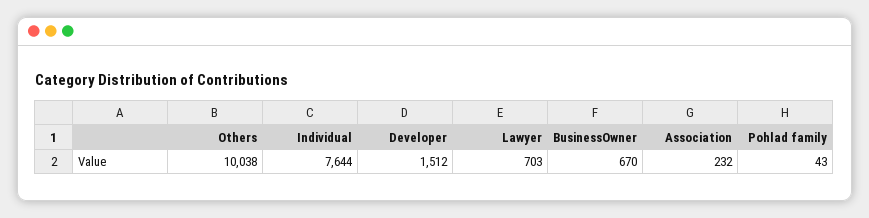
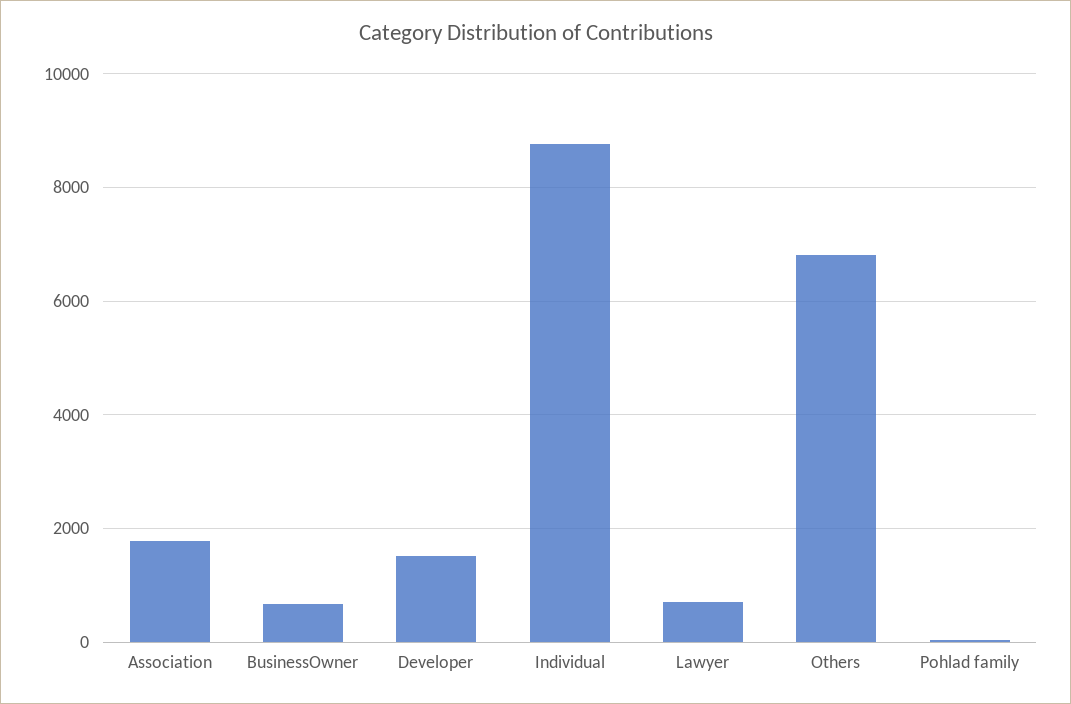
Others: 10038 -> 6800
Individual: 7644 -> 8800
Association: 232 -> 1800

